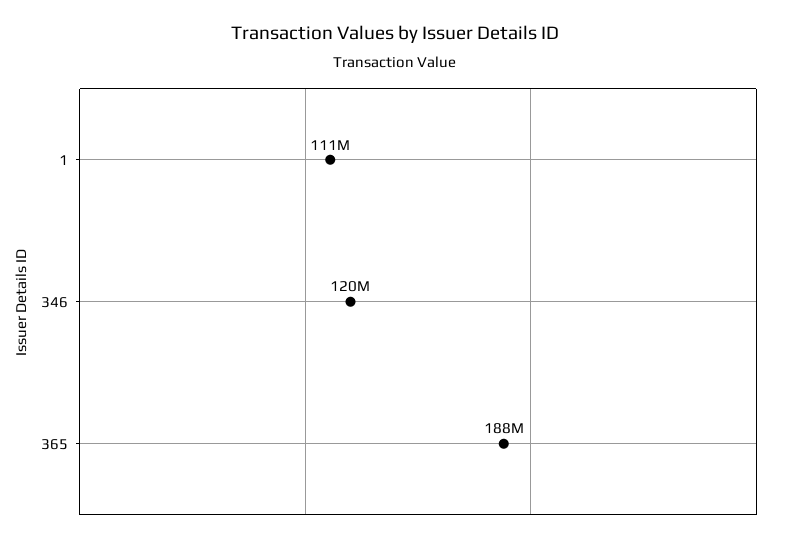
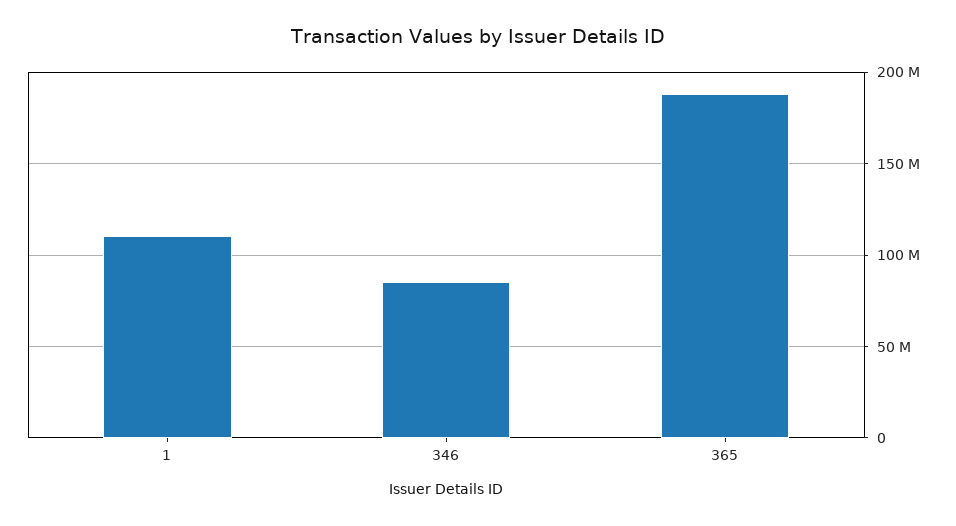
346: 120000000 -> 85000000

